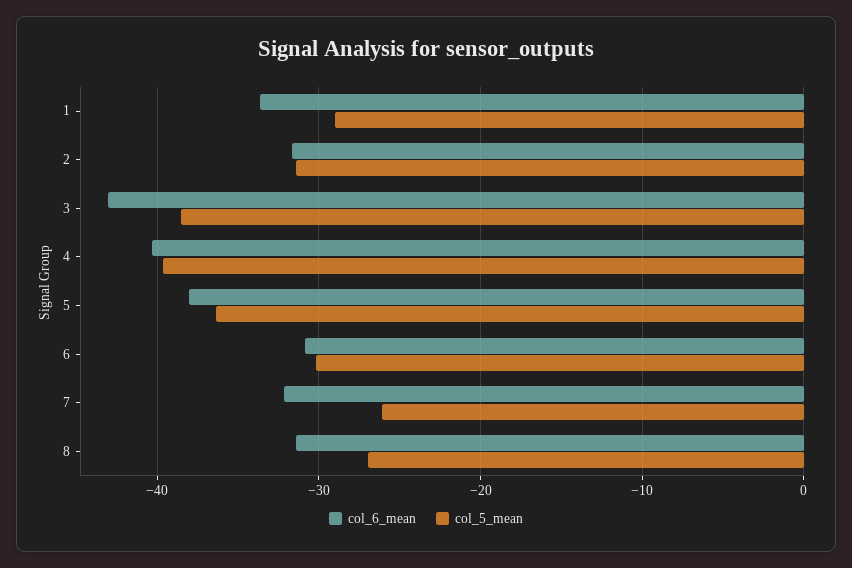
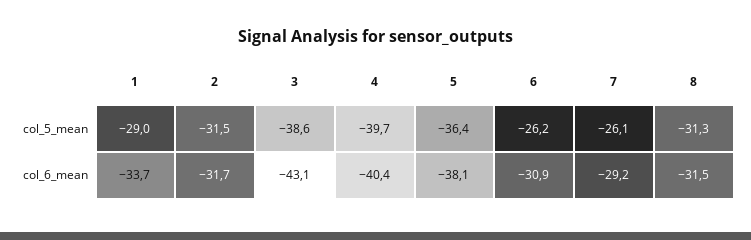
col_5_mean, 6: -30 -> -26.2
col_6_mean, 7: -32 -> -29.2
col_5_mean, 8: -27 -> -31.3

